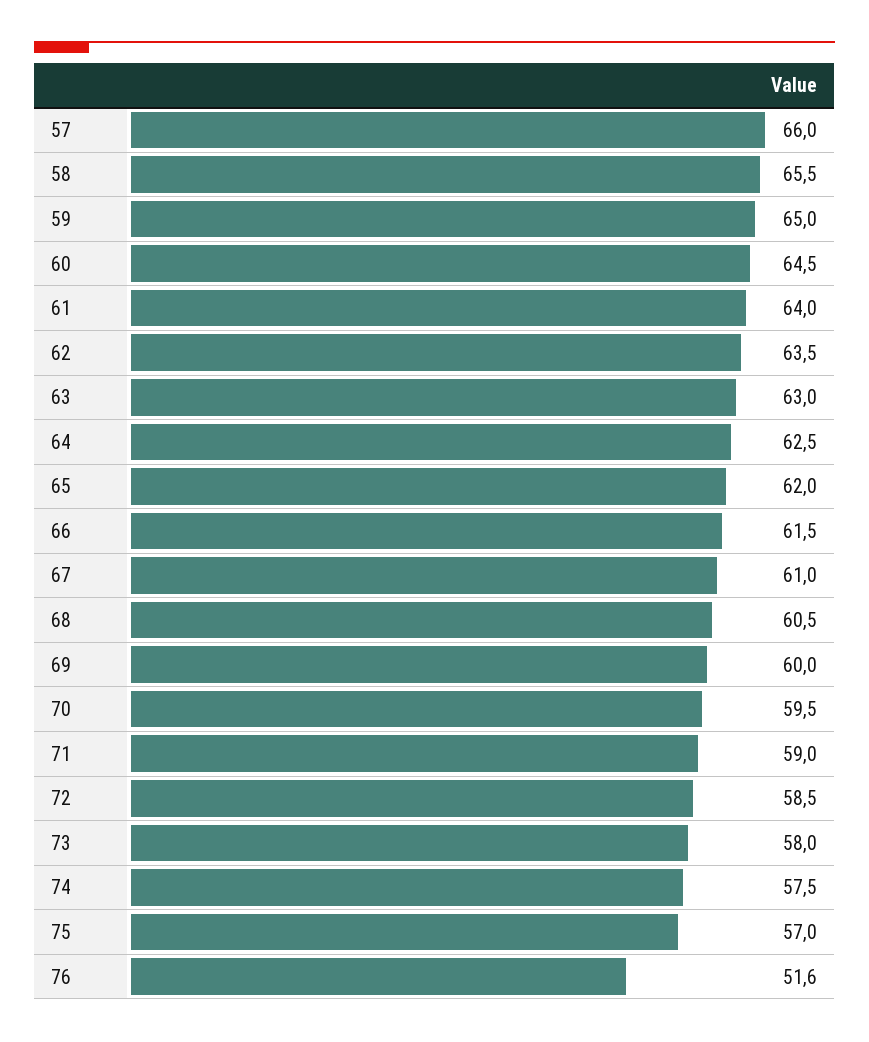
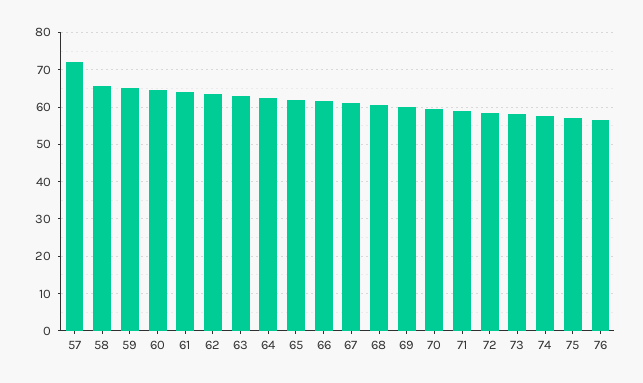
57: 66 -> 72
76: 51.6 -> 56

